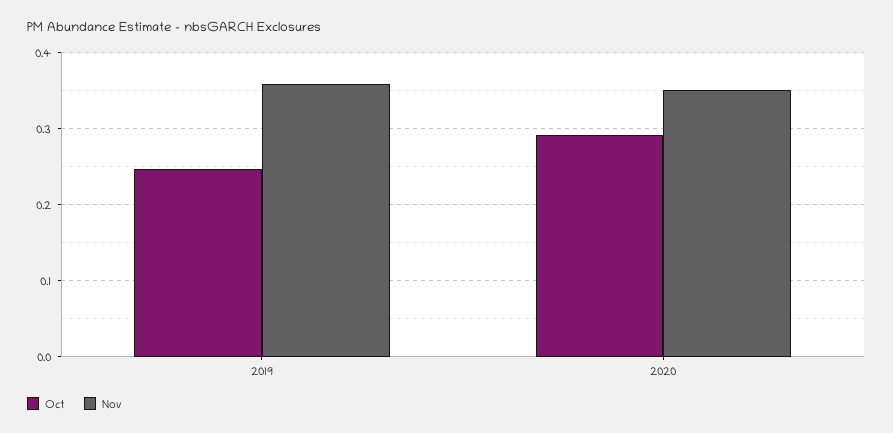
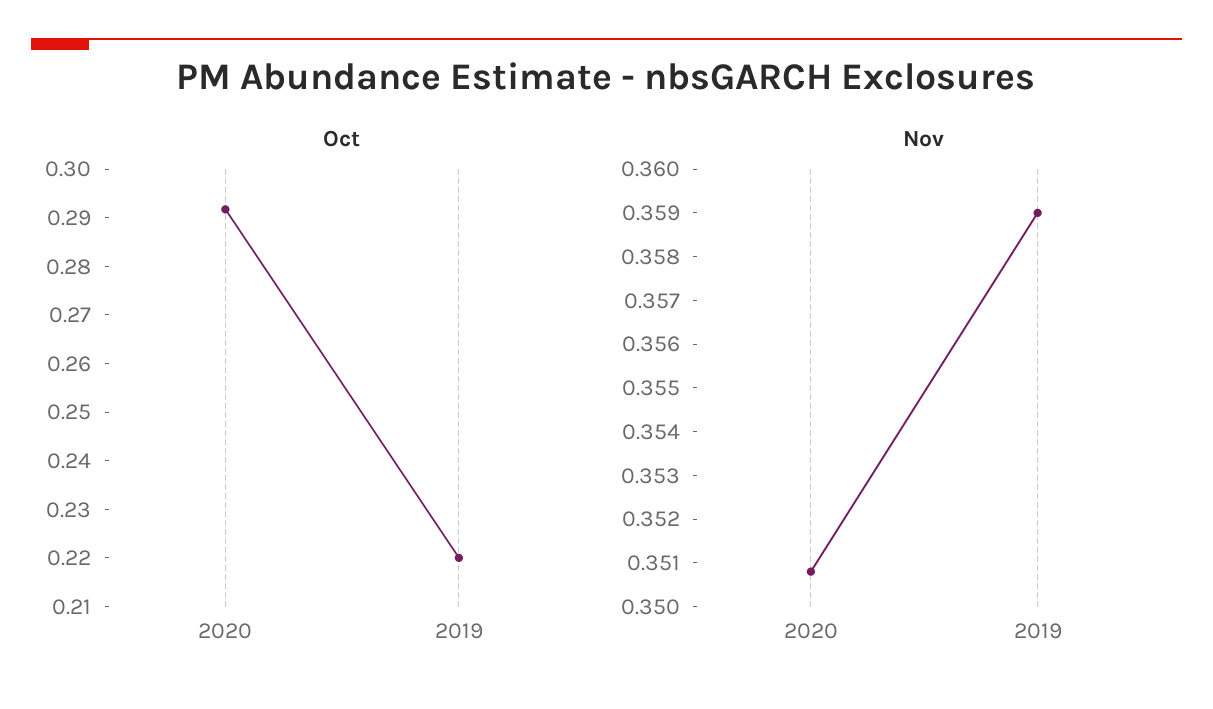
Oct, 2019: 0.25 -> 0.22

